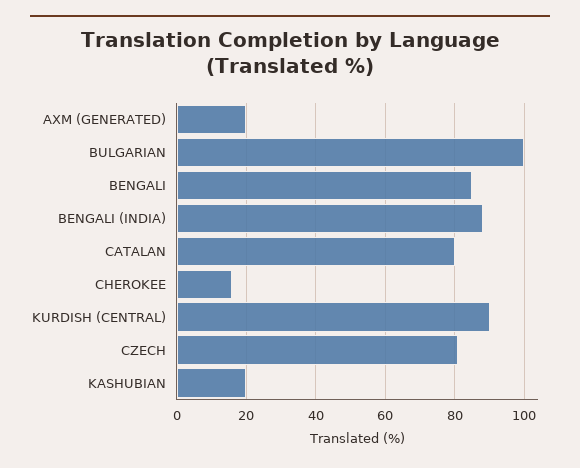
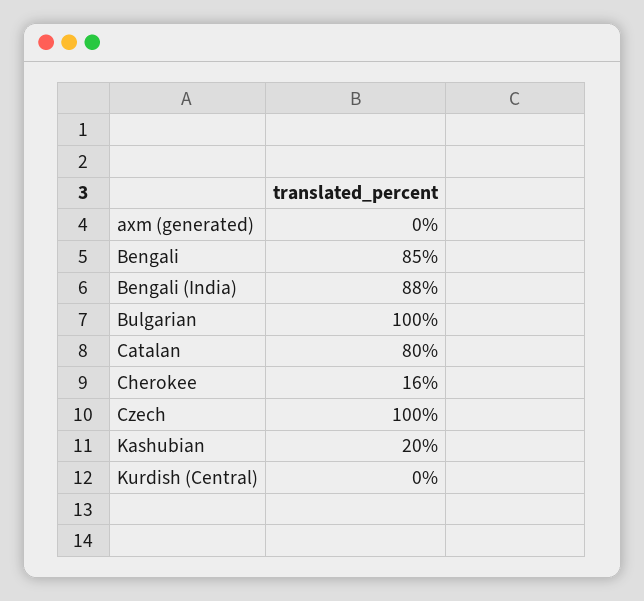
AXM (GENERATED): 20 -> 0
KURDISH (CENTRAL): 90 -> 0
CZECH: 80 -> 100

